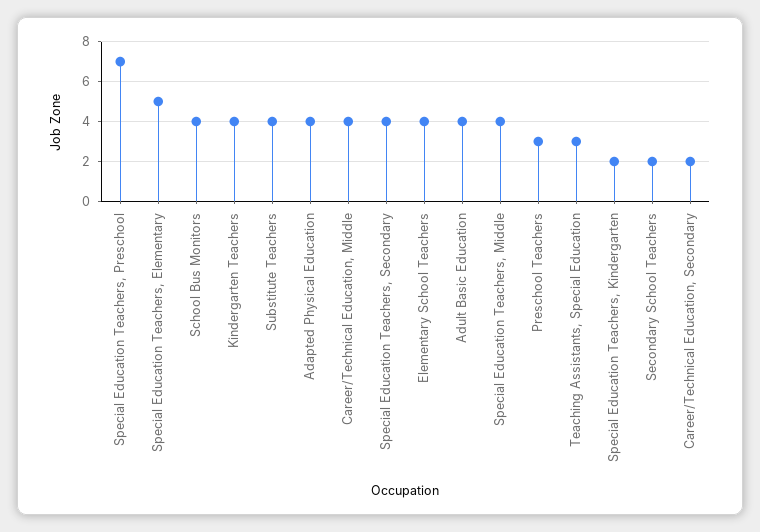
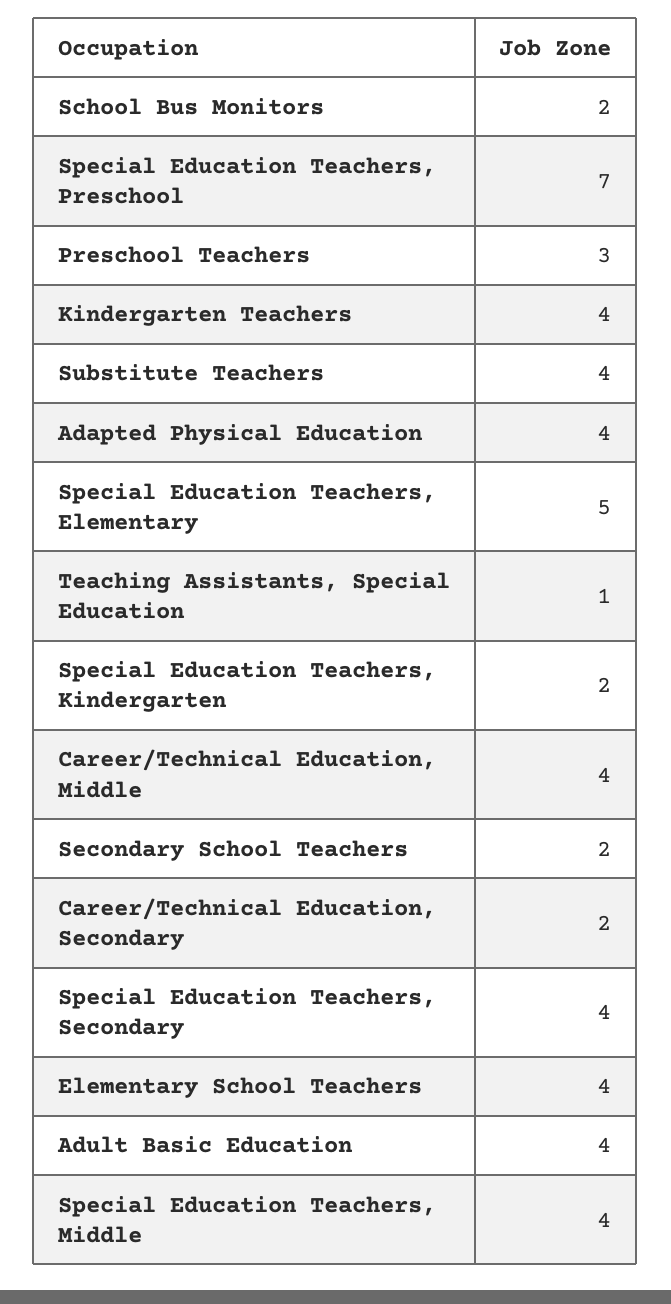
School Bus Monitors: 4 -> 2
Teaching Assistants, Special Education: 3 -> 1

